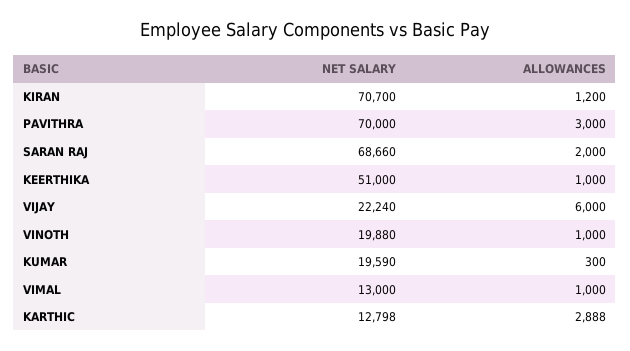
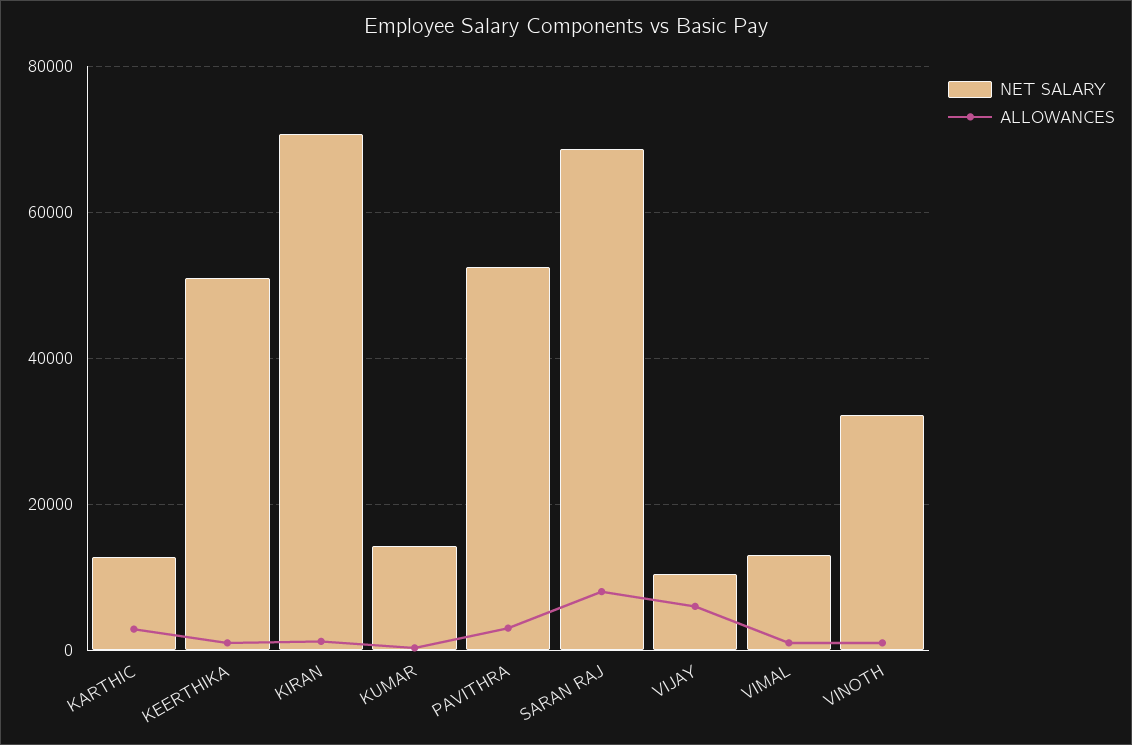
NET SALARY, PAVITHRA: 70000 -> 52000
ALLOWANCES, SARAN RAJ: 2000 -> 8000
NET SALARY, VIJAY: 22240 -> 10000
NET SALARY, VINOTH: 19880 -> 32000
NET SALARY, KUMAR: 19590 -> 14000

